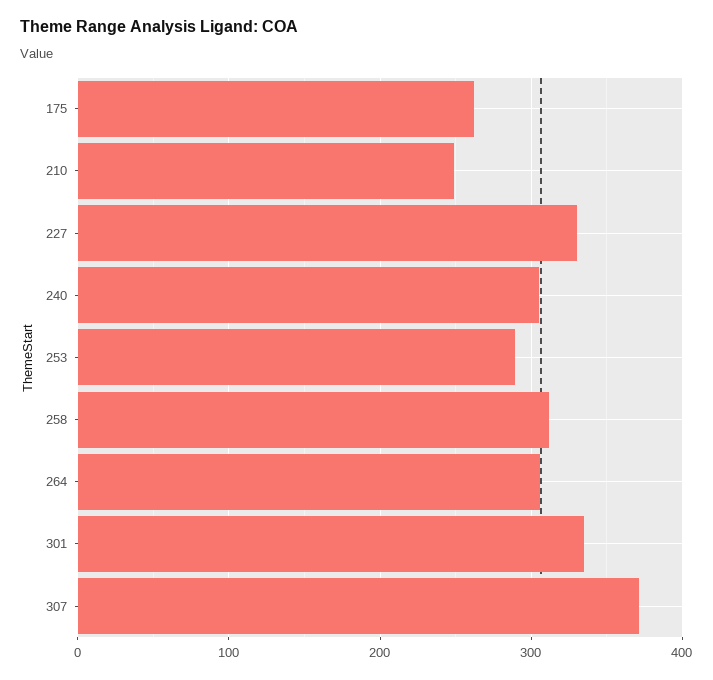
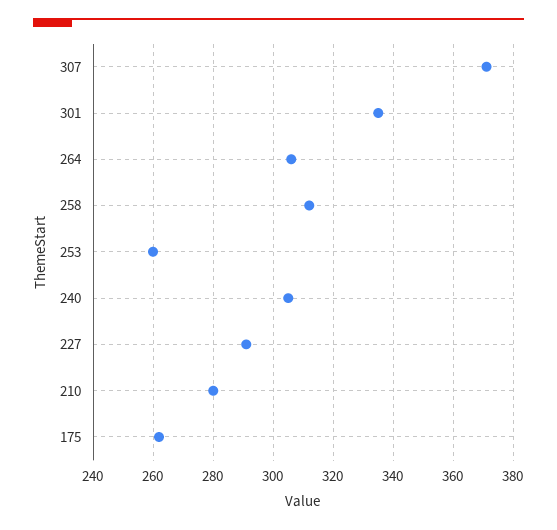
210: 250 -> 280
227: 330 -> 290
253: 290 -> 260

